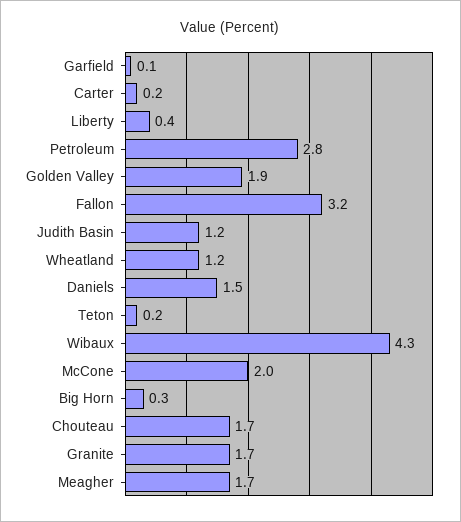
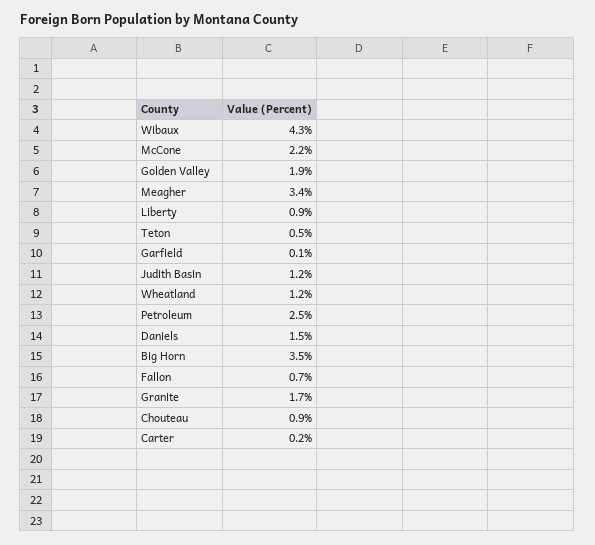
Liberty: 0.4 -> 0.9
Petroleum: 2.8 -> 2.5
Fallon: 3.2 -> 0.7
Teton: 0.2 -> 0.5
McCone: 2 -> 2.2
Big Horn: 0.3 -> 3.5
Chouteau: 1.7 -> 0.9
Meagher: 1.7 -> 3.4

